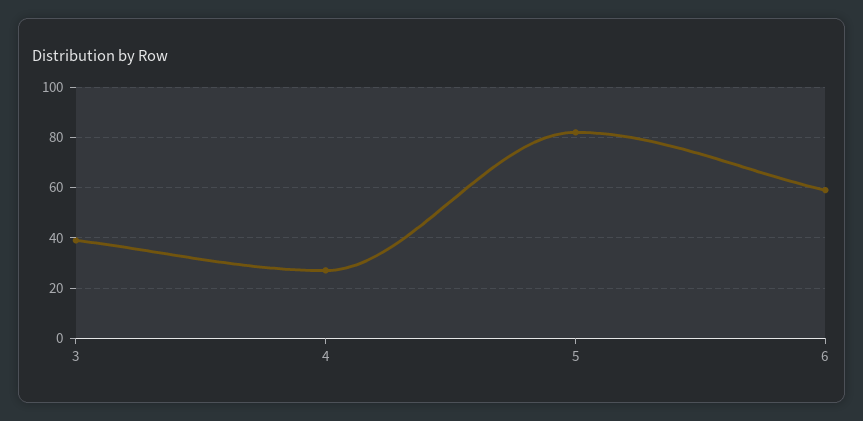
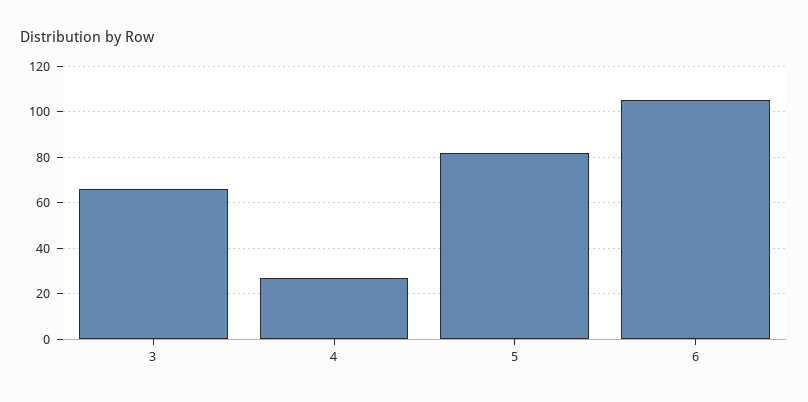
3: 40 -> 65
6: 60 -> 105

